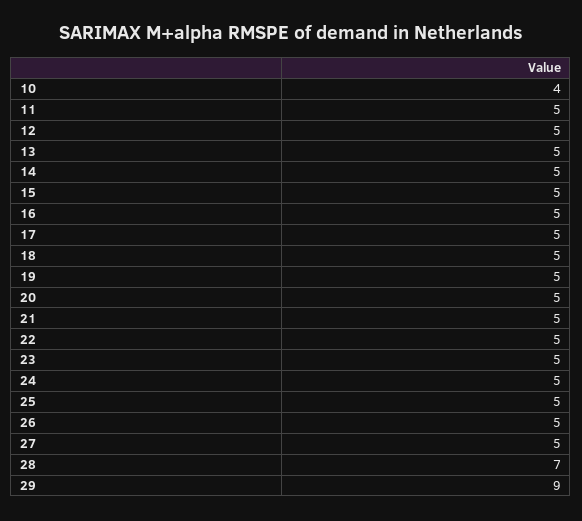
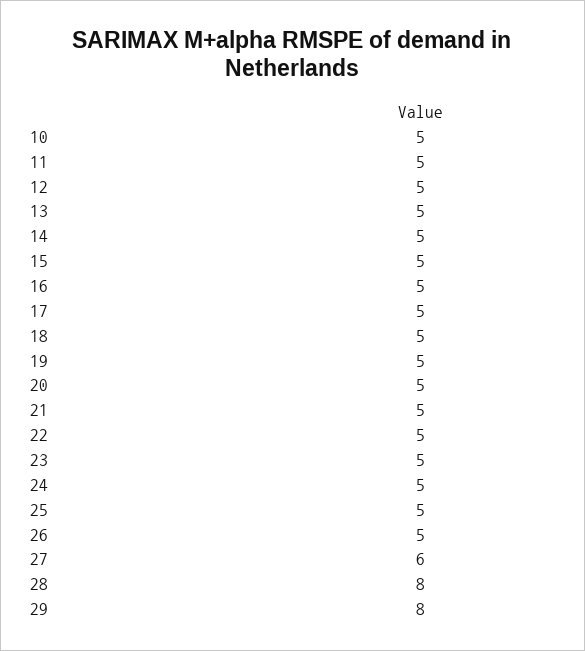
10: 4 -> 5
27: 5 -> 6
28: 7 -> 8
29: 9 -> 8

